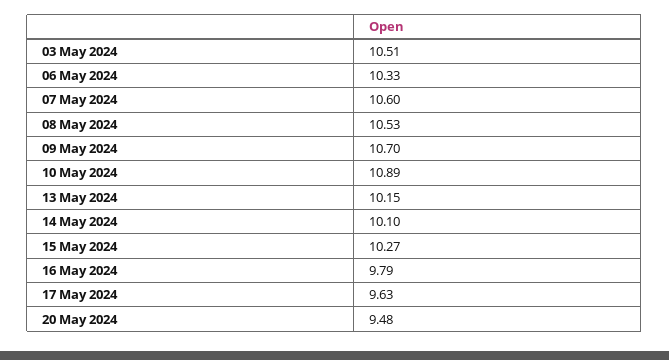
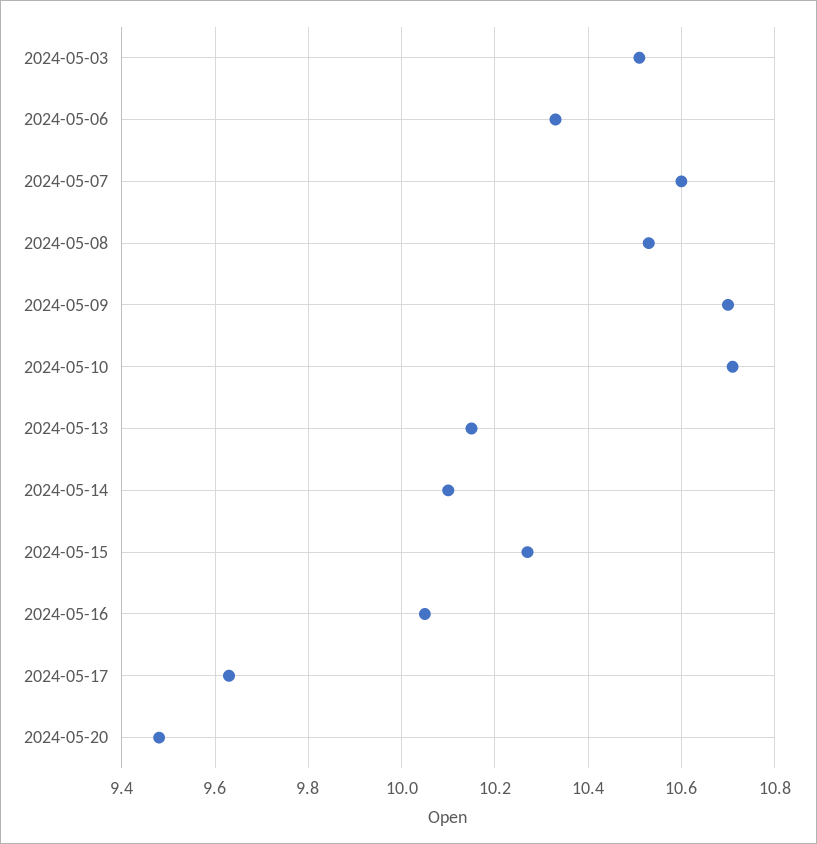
10 May 2024: 10.89 -> 10.7
16 May 2024: 9.79 -> 10.05

